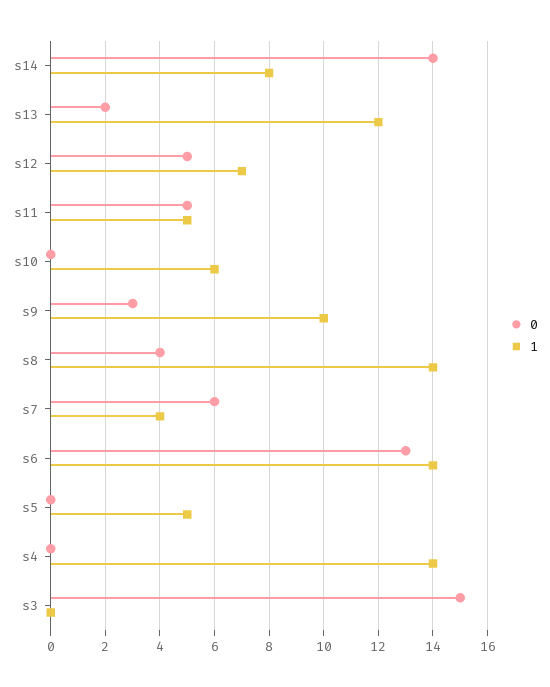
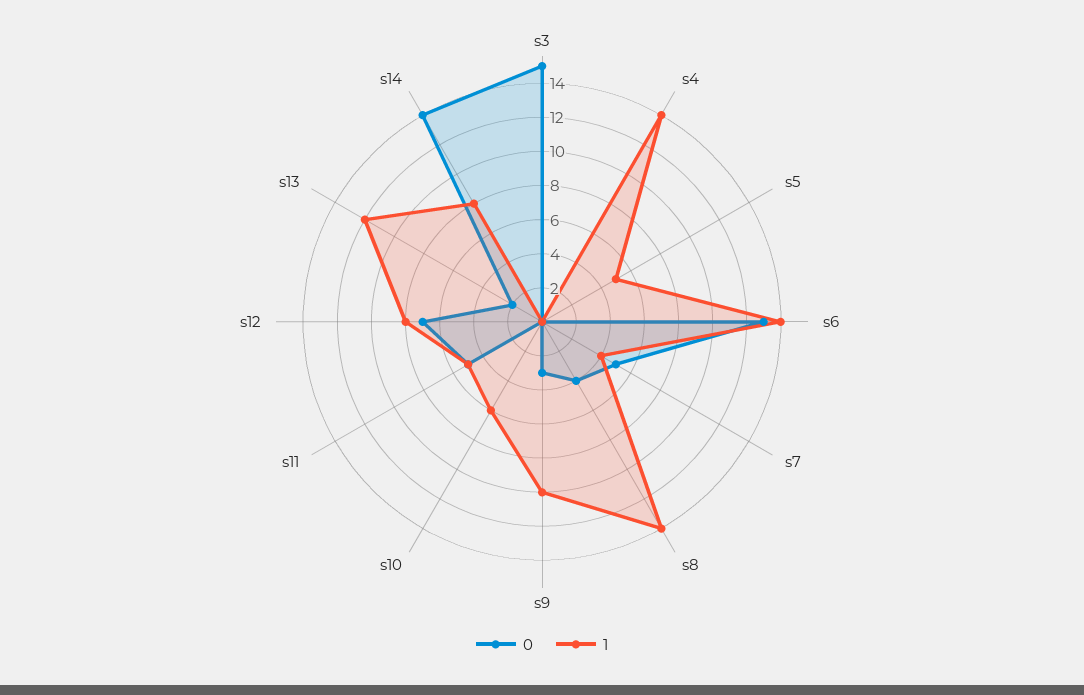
0, s12: 5 -> 7
1, s12: 7 -> 8
0, s7: 6 -> 5

